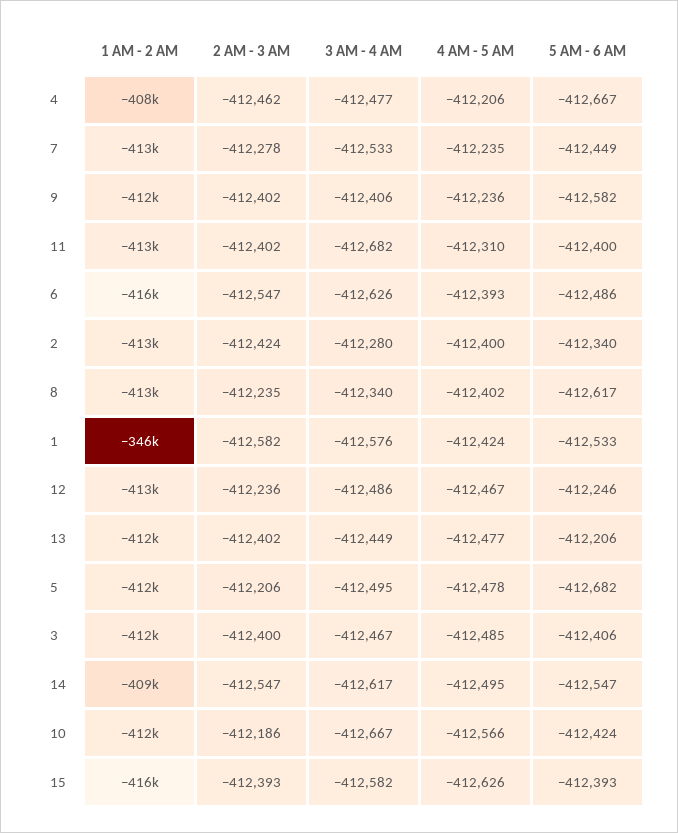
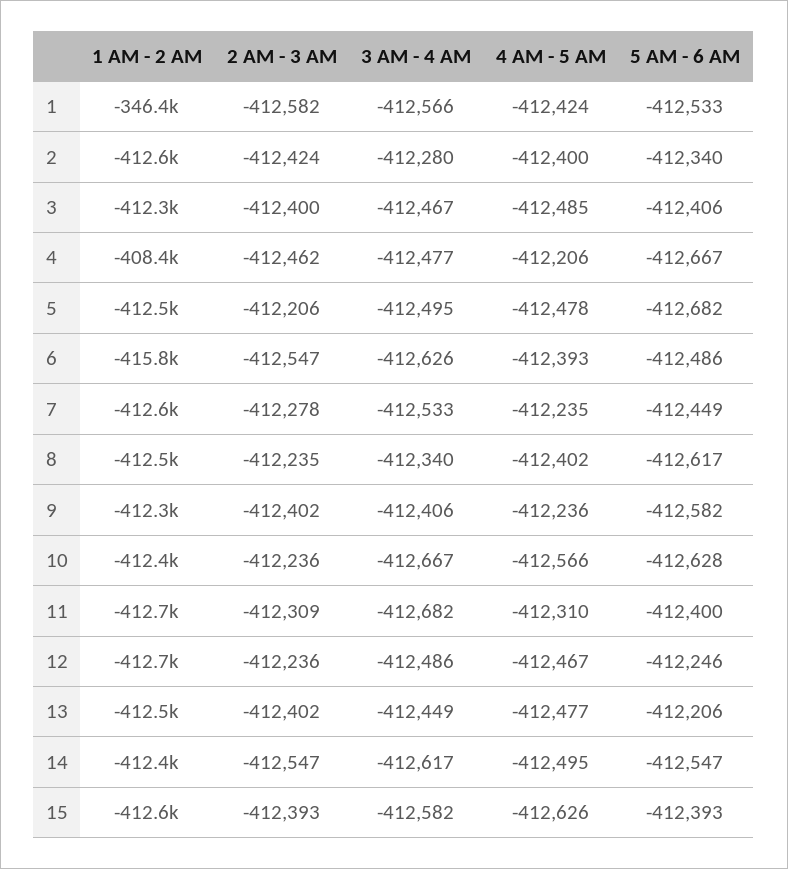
2 AM - 3 AM, 11: -412402 -> -412309
3 AM - 4 AM, 1: -412576 -> -412566
1 AM - 2 AM, 14: -409000 -> -412400
2 AM - 3 AM, 10: -412186 -> -412236
5 AM - 6 AM, 10: -412424 -> -412628
1 AM - 2 AM, 15: -416000 -> -412600

